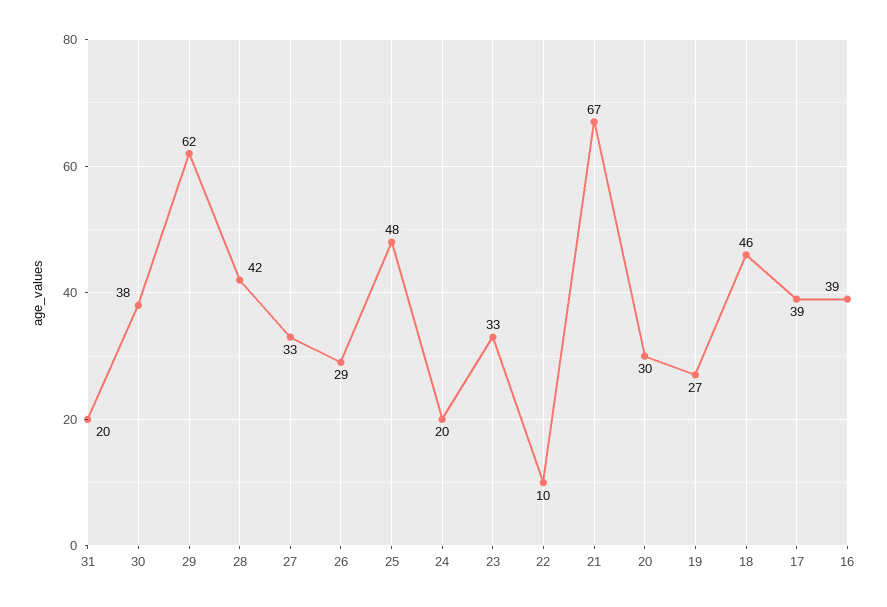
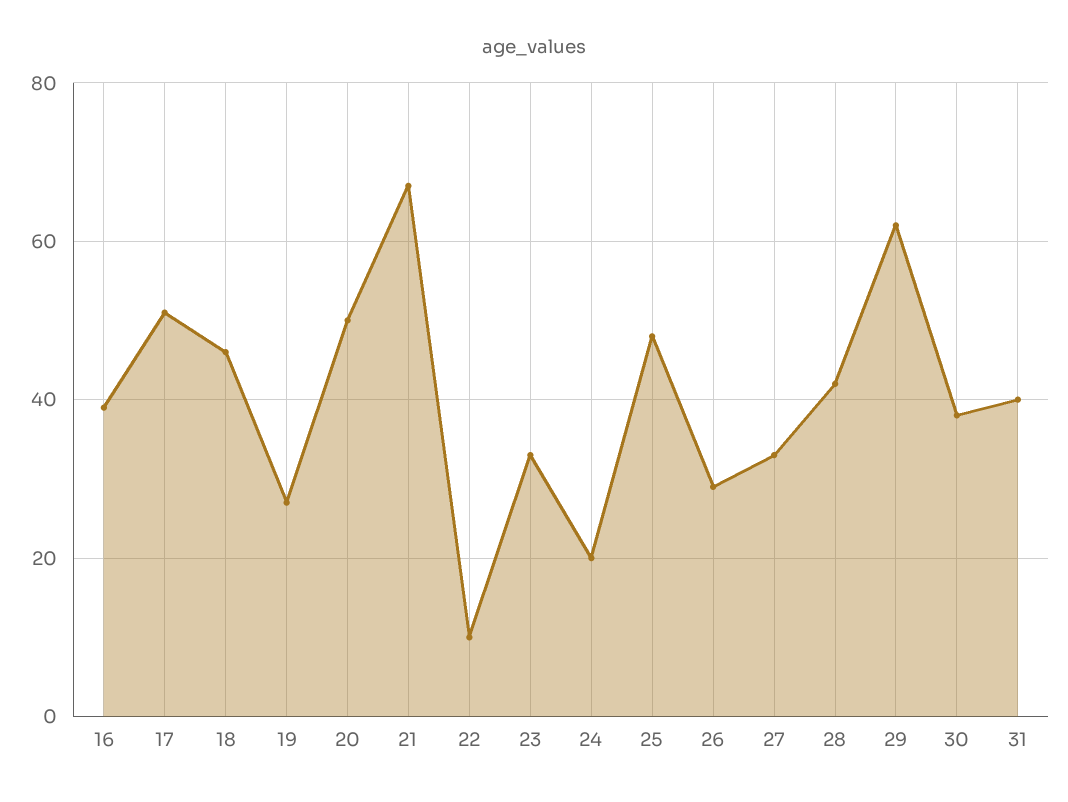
31: 20 -> 40
20: 30 -> 50
17: 39 -> 50

